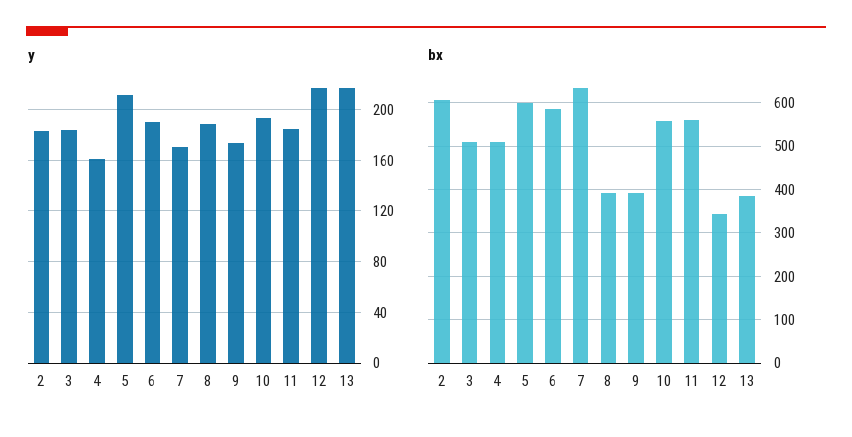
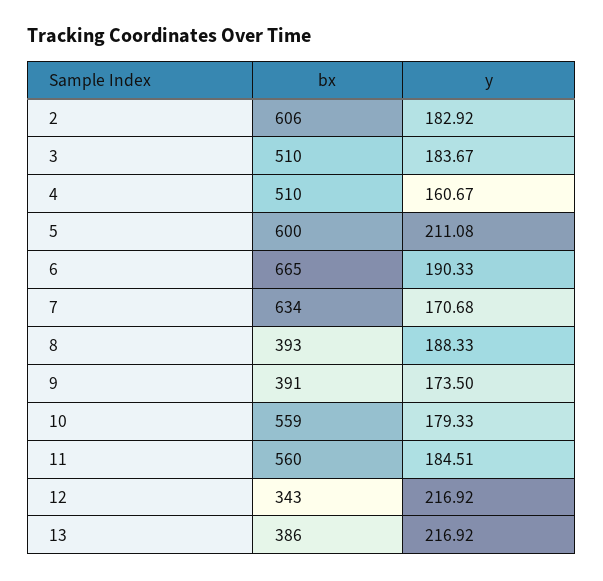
y, 10: 195 -> 179.33
bx, 6: 580 -> 665

